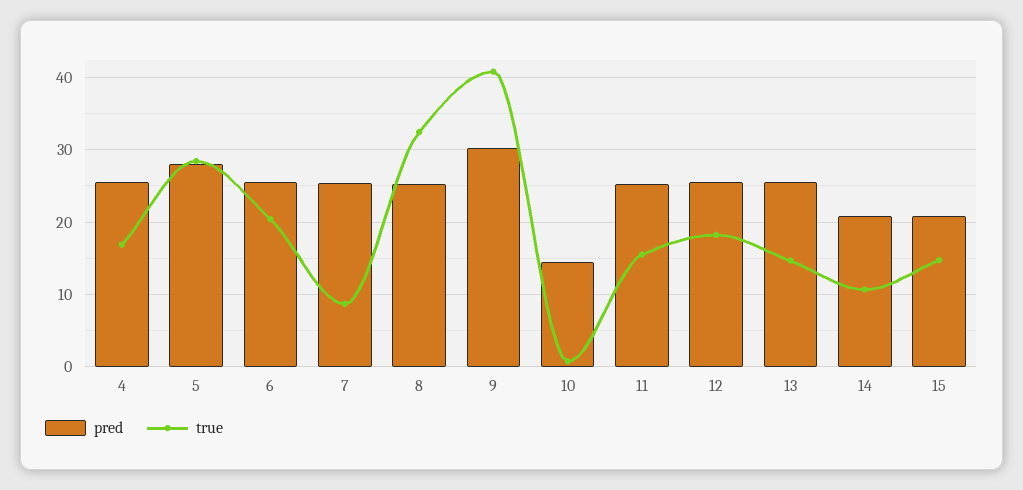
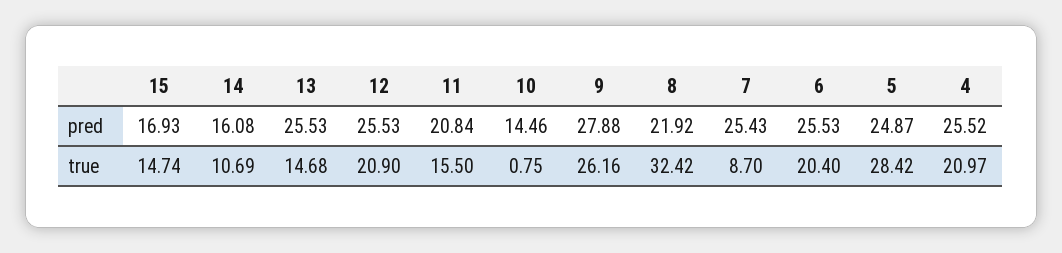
true, 4: 17 -> 20.97
pred, 5: 28 -> 24.87
pred, 8: 25 -> 21.92
pred, 9: 30 -> 27.88
true, 9: 41 -> 26.16
pred, 11: 25 -> 20.84
true, 12: 18 -> 20.9
pred, 14: 21 -> 16.08
pred, 15: 21 -> 16.93

